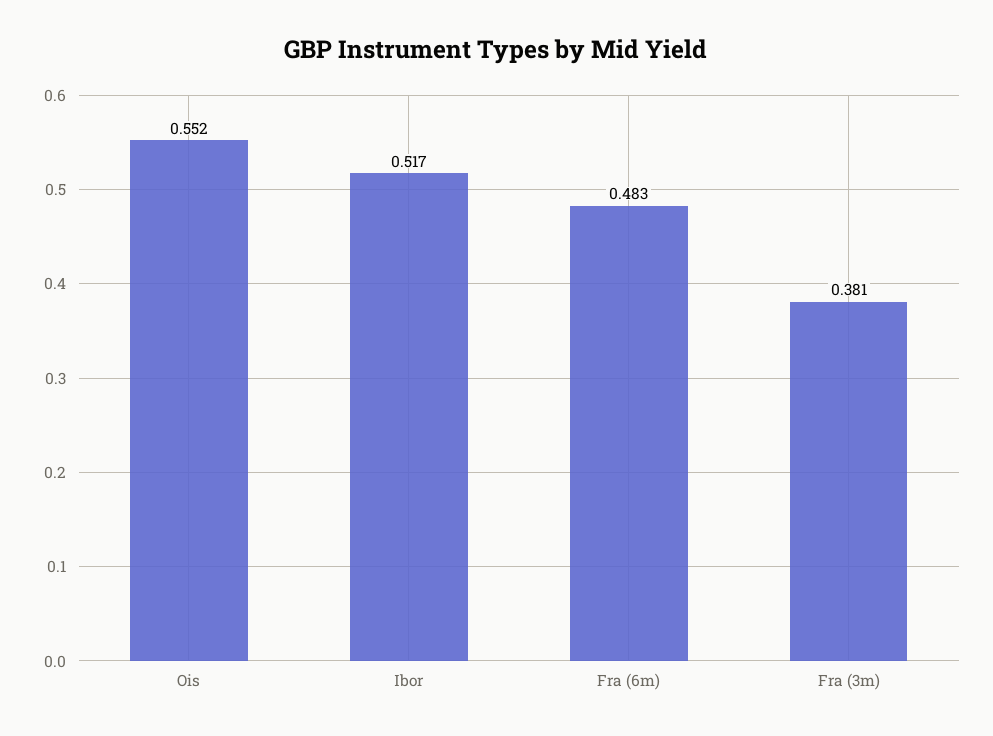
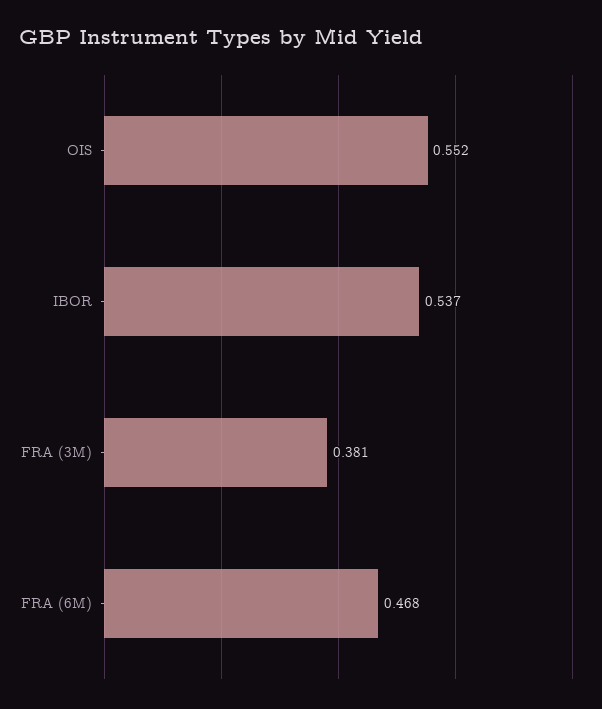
Ibor: 0.517 -> 0.537
Fra (6m): 0.483 -> 0.468

